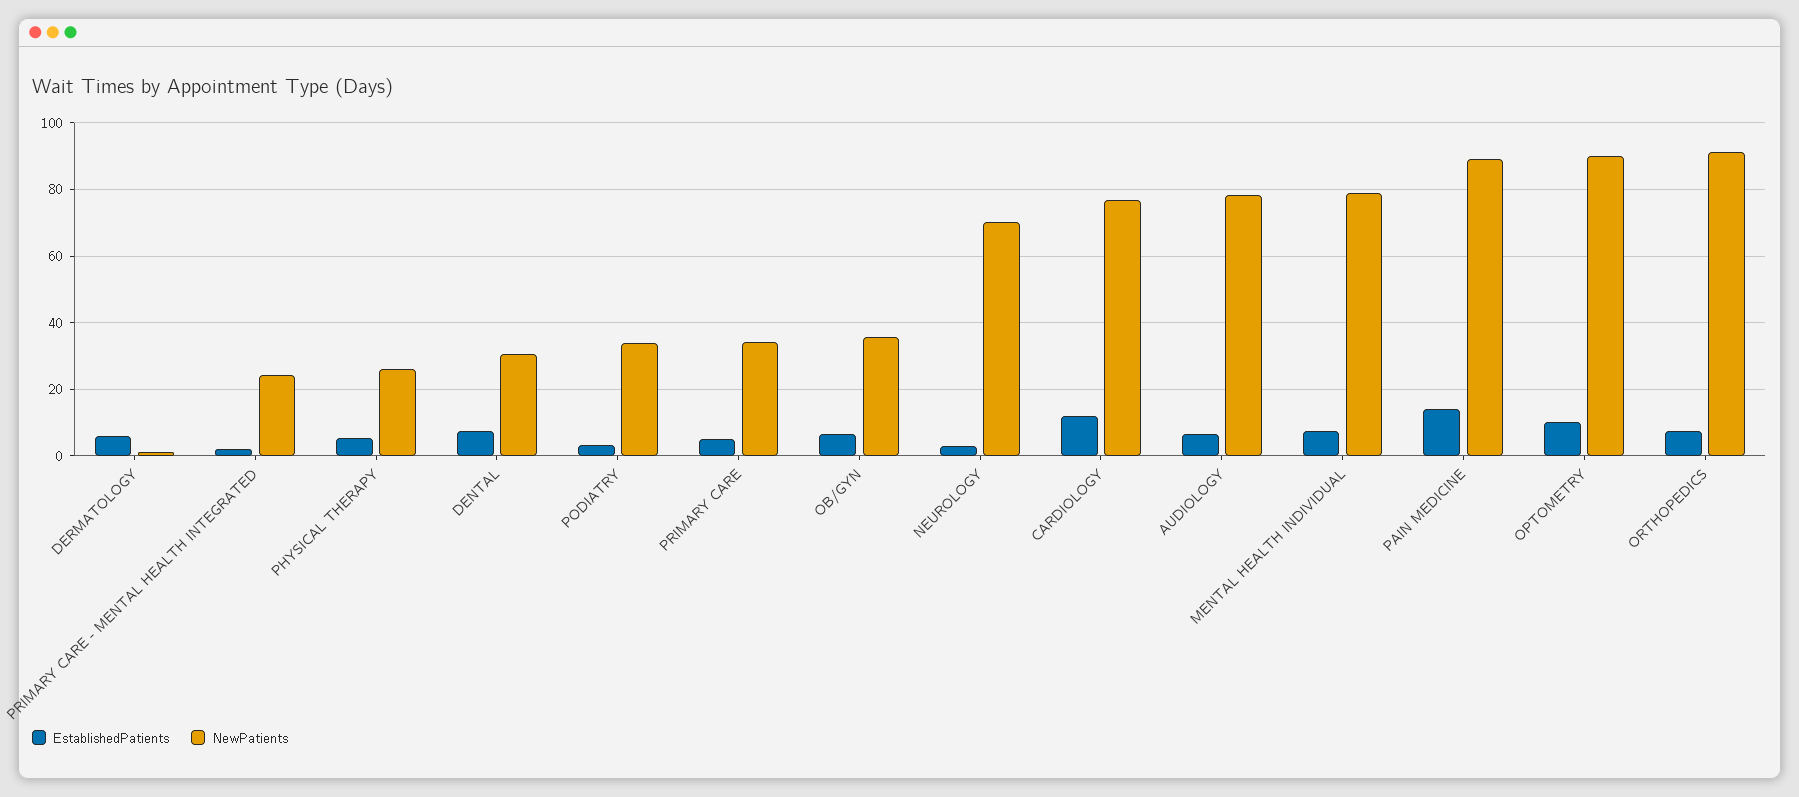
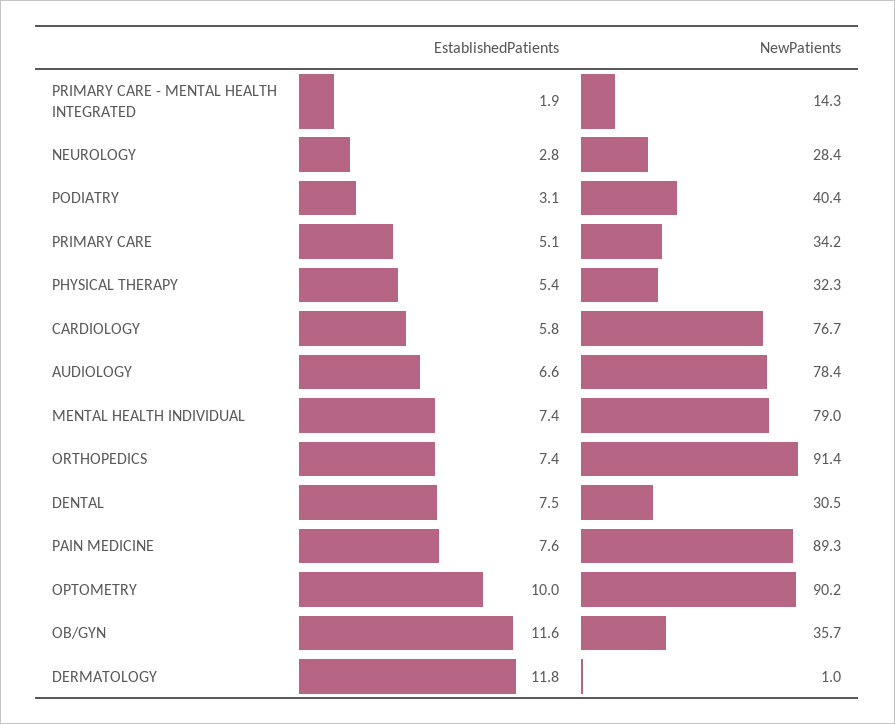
EstablishedPatients, DERMATOLOGY: 6 -> 11.8
NewPatients, PRIMARY CARE - MENTAL HEALTH INTEGRATED: 24 -> 14.3
NewPatients, PHYSICAL THERAPY: 26 -> 32.3
NewPatients, PODIATRY: 34 -> 40.4
EstablishedPatients, OB/GYN: 6 -> 11.6
NewPatients, NEUROLOGY: 70 -> 28.4
EstablishedPatients, CARDIOLOGY: 12 -> 5.8
EstablishedPatients, PAIN MEDICINE: 14 -> 7.6

